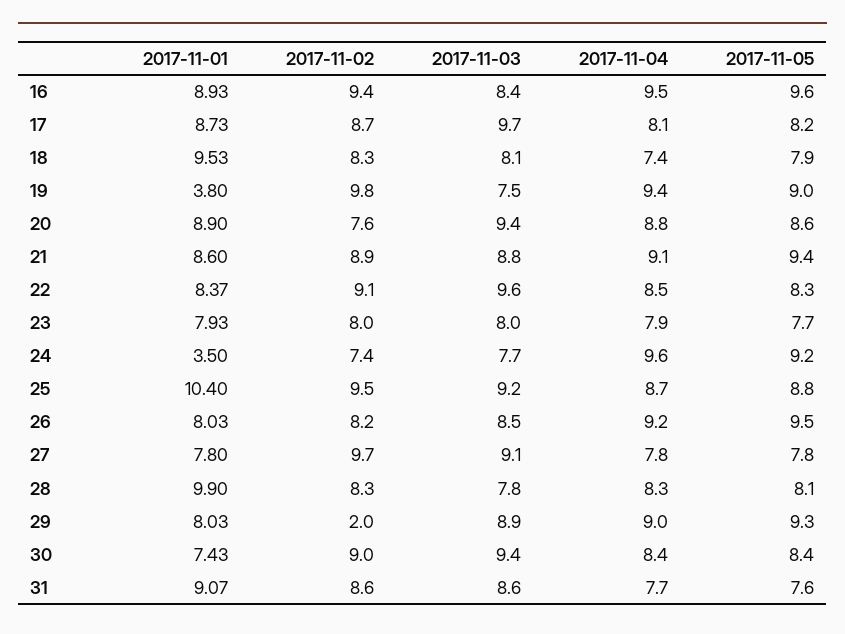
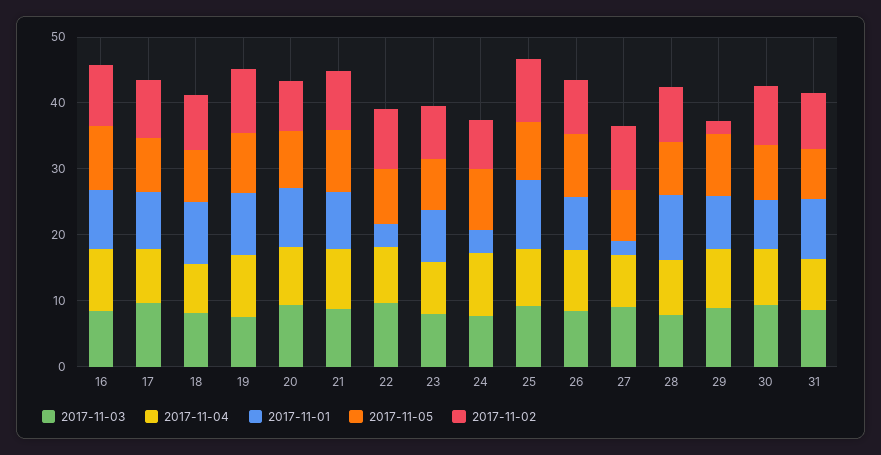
2017-11-01, 19: 3.8 -> 10
2017-11-01, 22: 8.37 -> 4
2017-11-01, 27: 7.8 -> 2

